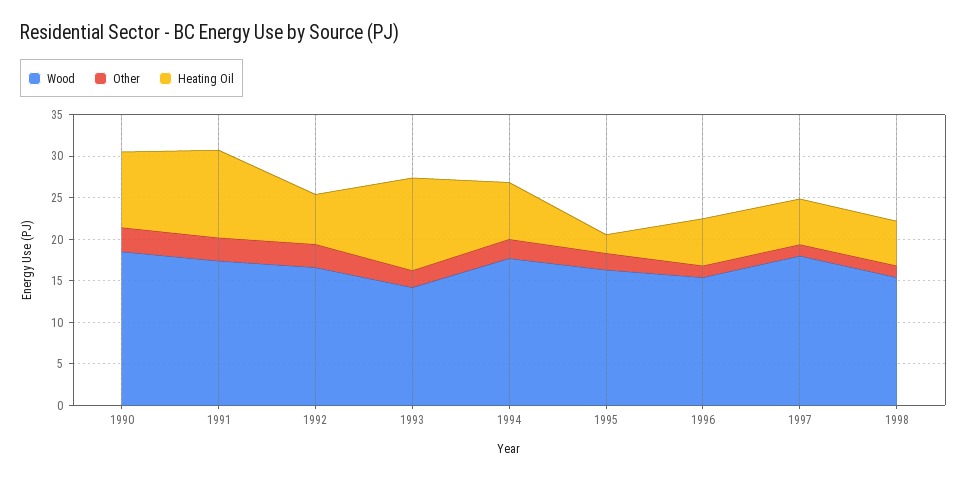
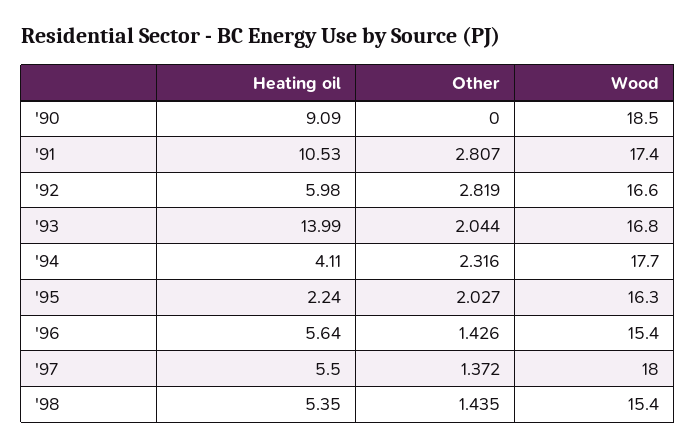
Other, 1990: 3 -> 0
Wood, 1993: 14 -> 16.8
Heating Oil, 1993: 11 -> 13.99
Heating Oil, 1994: 7 -> 4.11

